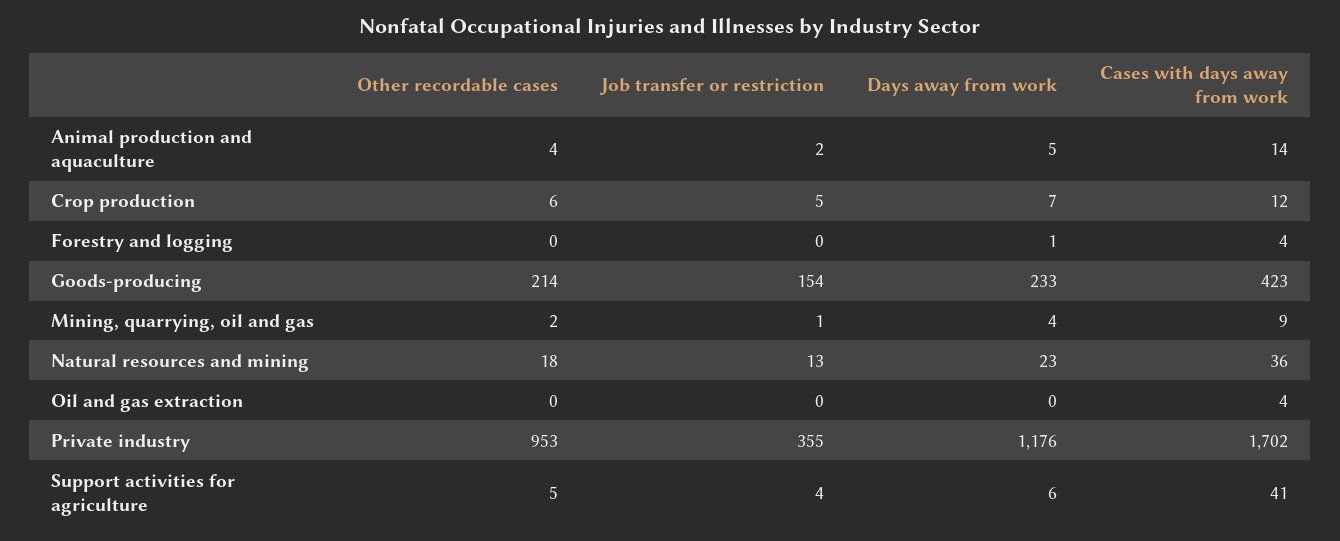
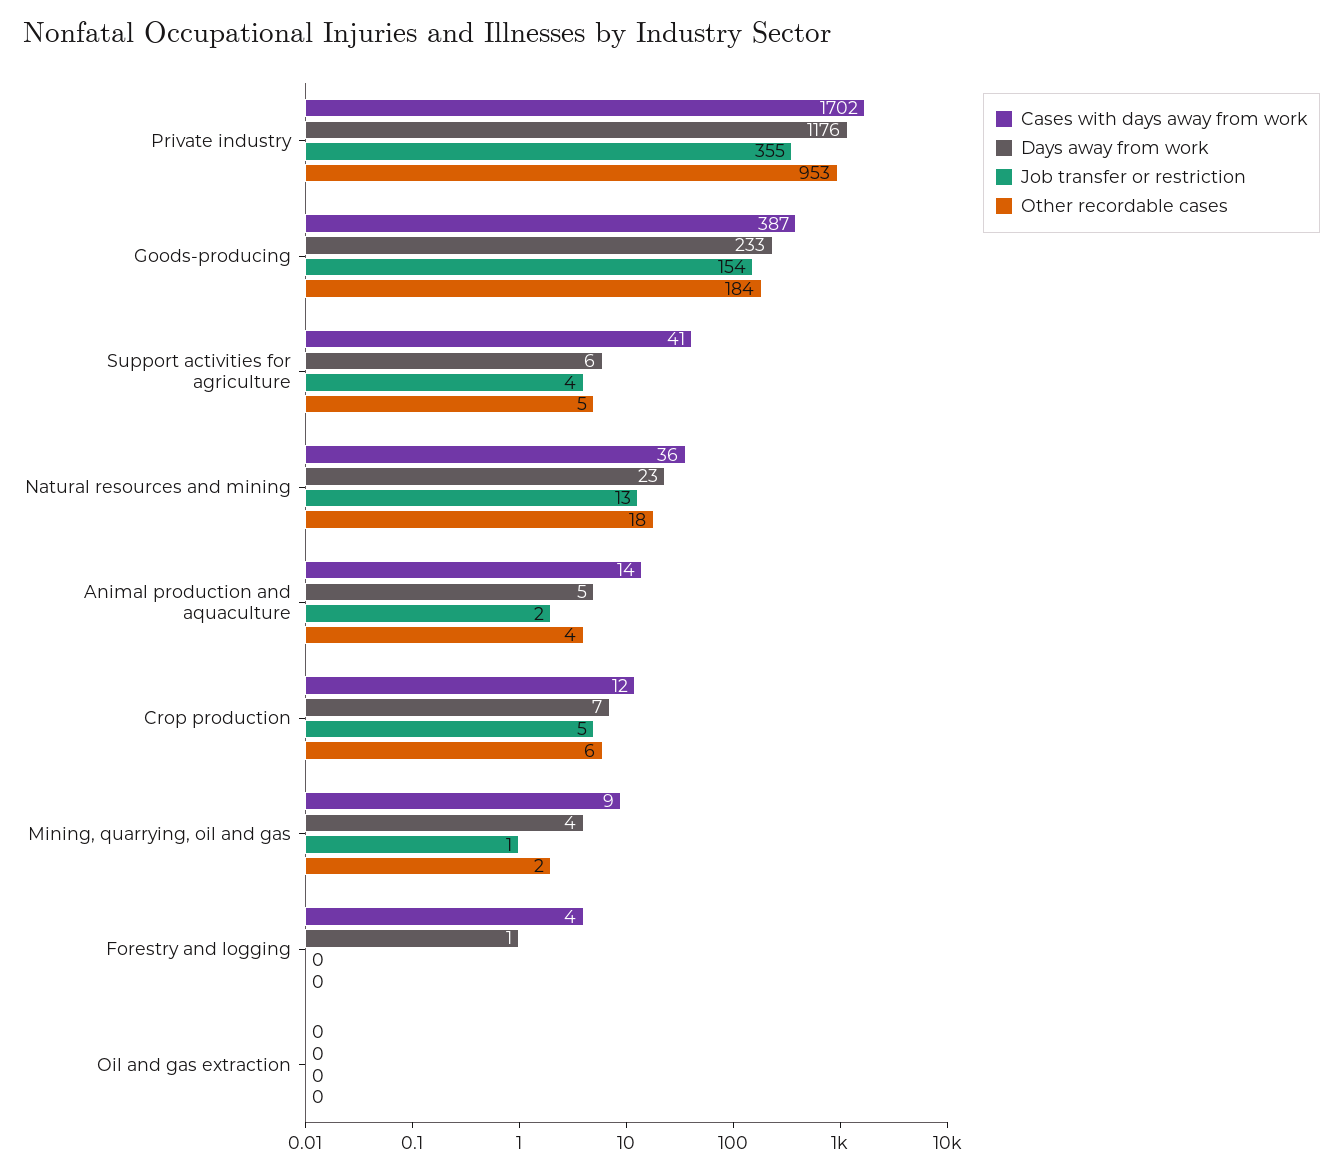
Other recordable cases, Goods-producing: 214 -> 184
Cases with days away from work, Goods-producing: 423 -> 387
Cases with days away from work, Oil and gas extraction: 4 -> 0

